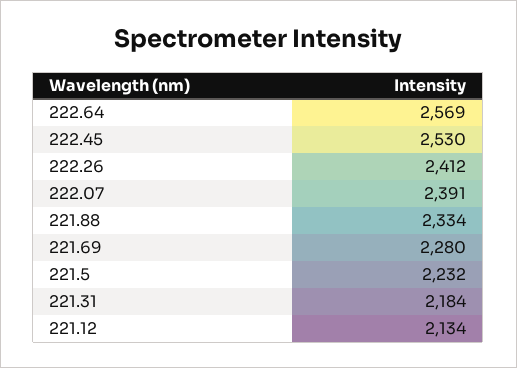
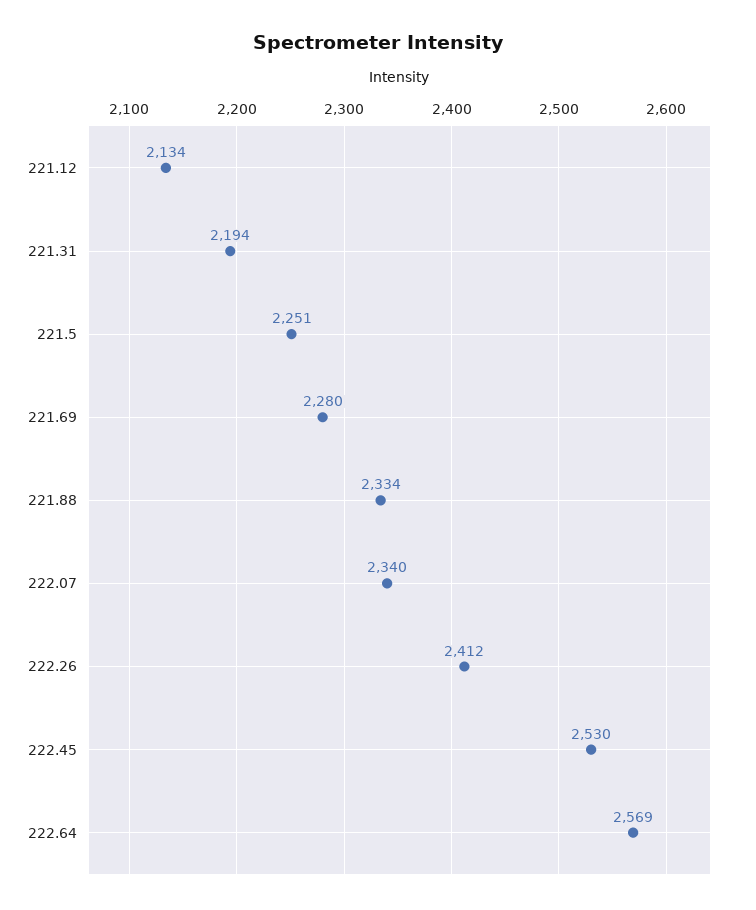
222.07: 2391 -> 2340
221.5: 2232 -> 2251
221.31: 2184 -> 2194

